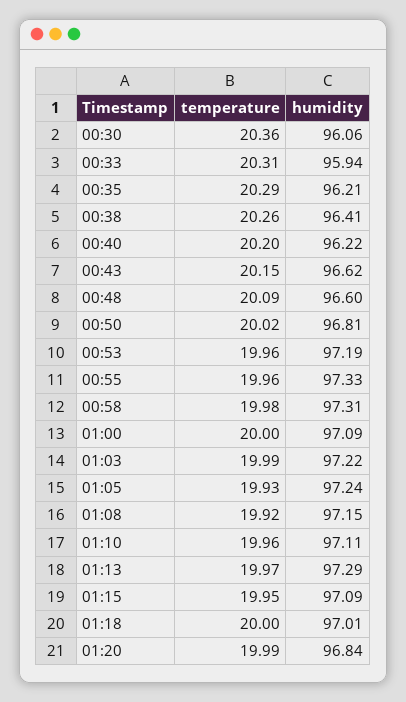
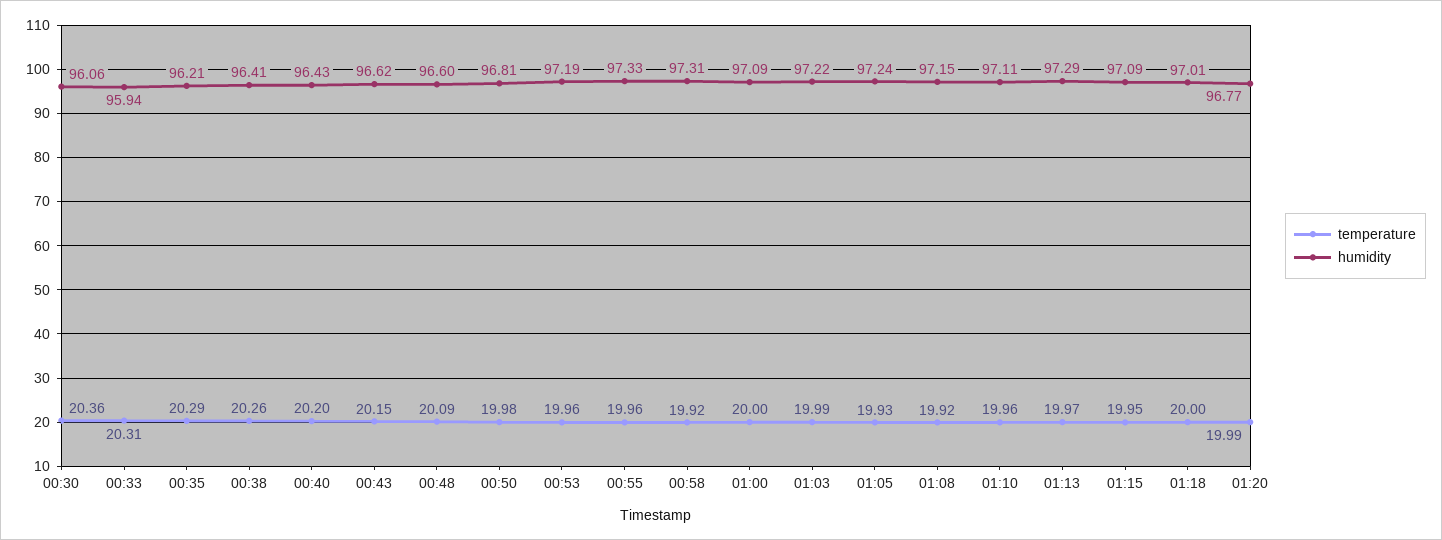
humidity, 00:40: 96.22 -> 96.43
temperature, 00:50: 20.02 -> 19.98
temperature, 00:58: 19.98 -> 19.92
humidity, 01:20: 96.84 -> 96.77

